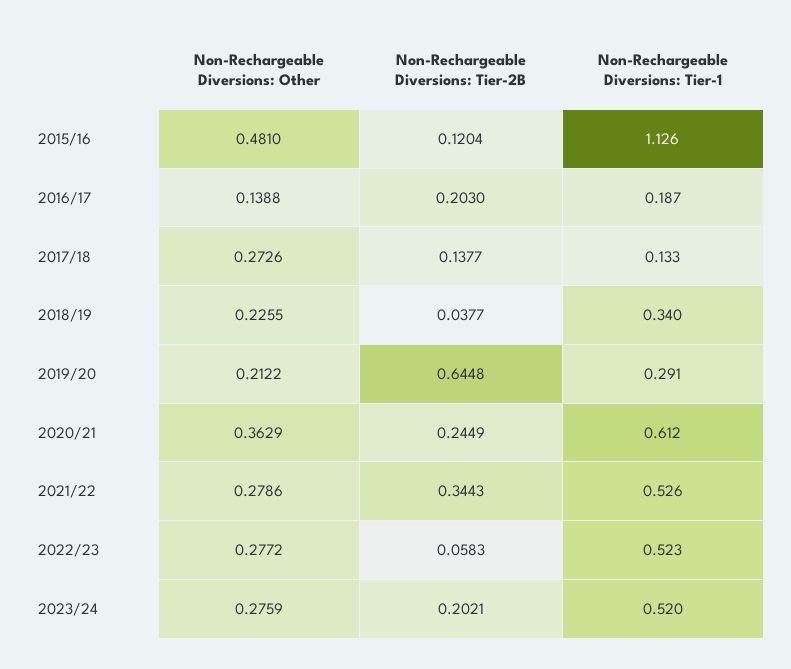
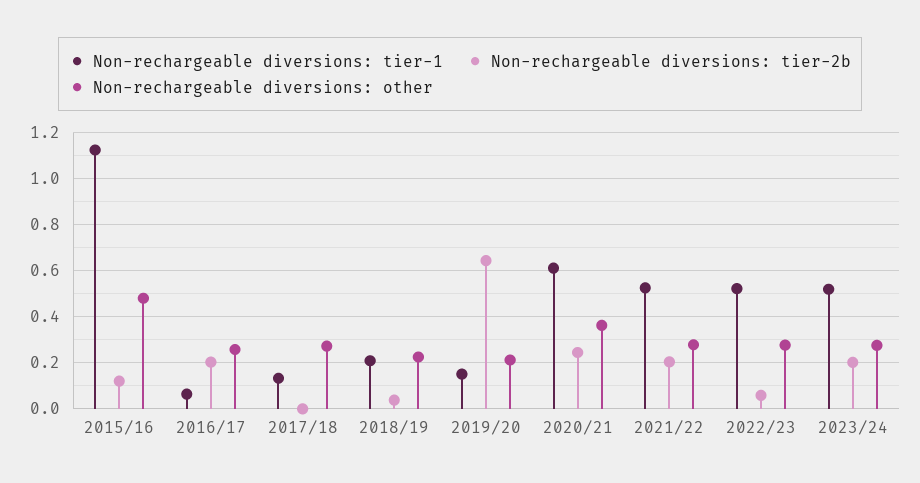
Non-Rechargeable Diversions: Other, 2016/17: 0.1388 -> 0.25
Non-Rechargeable Diversions: Tier-1, 2016/17: 0.187 -> 0.05
Non-Rechargeable Diversions: Tier-2B, 2017/18: 0.1377 -> 0
Non-Rechargeable Diversions: Tier-1, 2018/19: 0.34 -> 0.2
Non-Rechargeable Diversions: Tier-1, 2019/20: 0.291 -> 0.15
Non-Rechargeable Diversions: Tier-2B, 2021/22: 0.3443 -> 0.2

